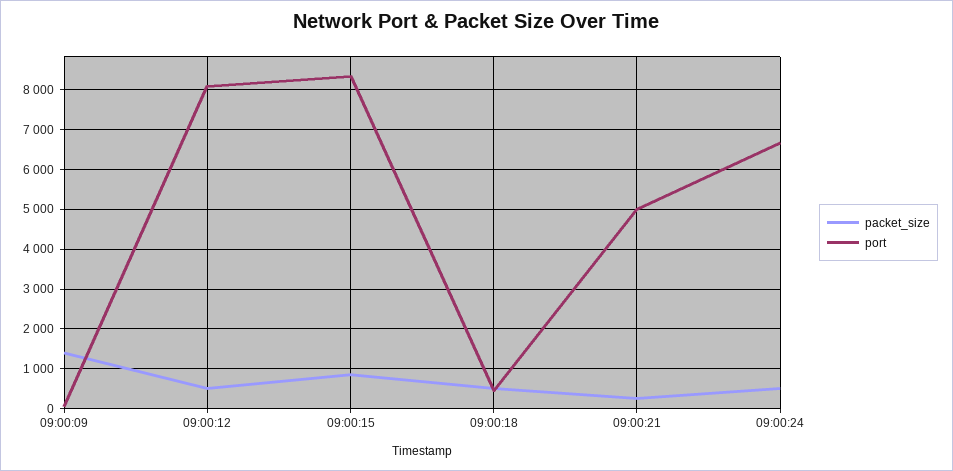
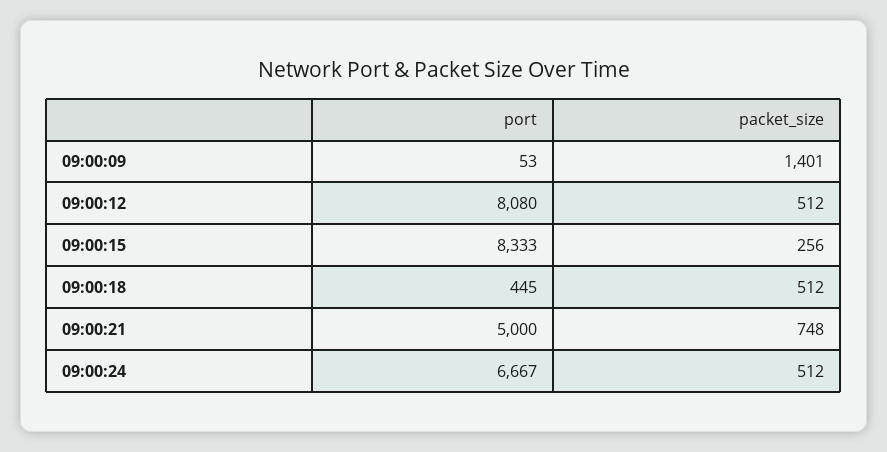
packet_size, 09:00:15: 800 -> 256
packet_size, 09:00:21: 200 -> 748

